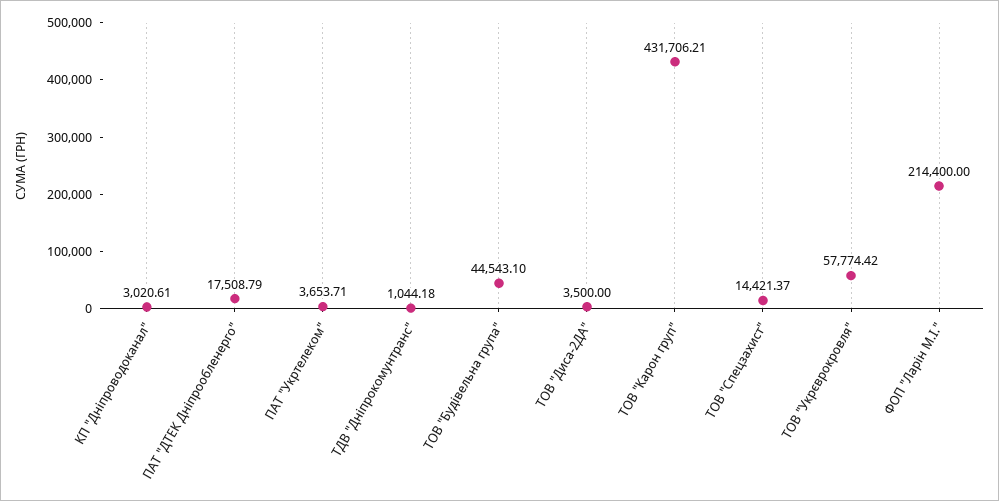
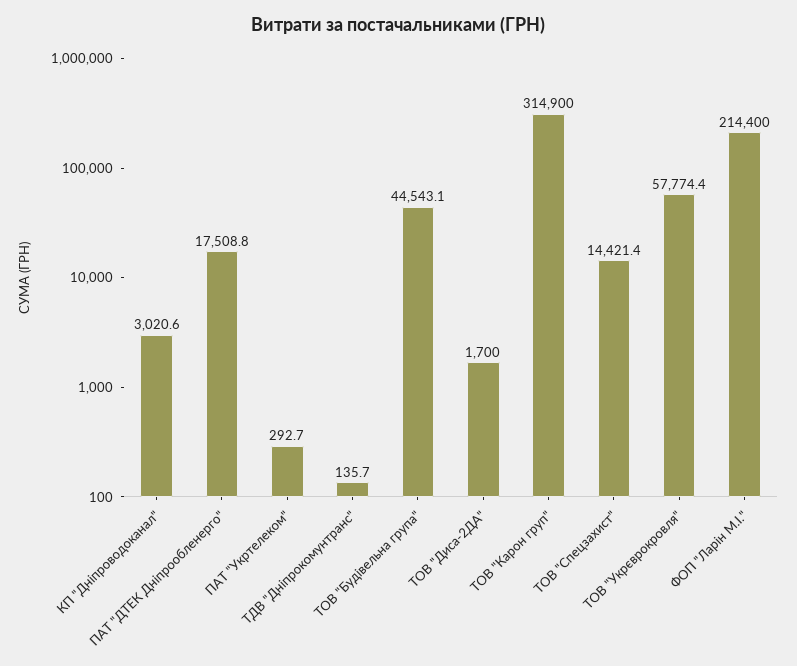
ПАТ "Укртелеком": 3653.71 -> 292.7
ТДВ "Дніпрокомунтранс": 1044.18 -> 135.7
ТОВ "Диса-2ДА": 3500 -> 1700
ТОВ "Карон груп": 431706.21 -> 314900

